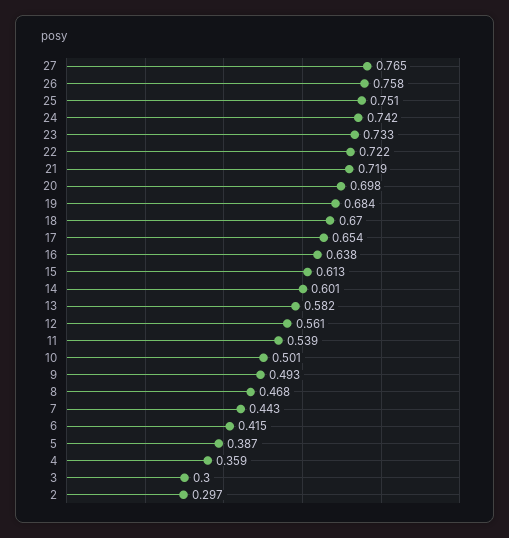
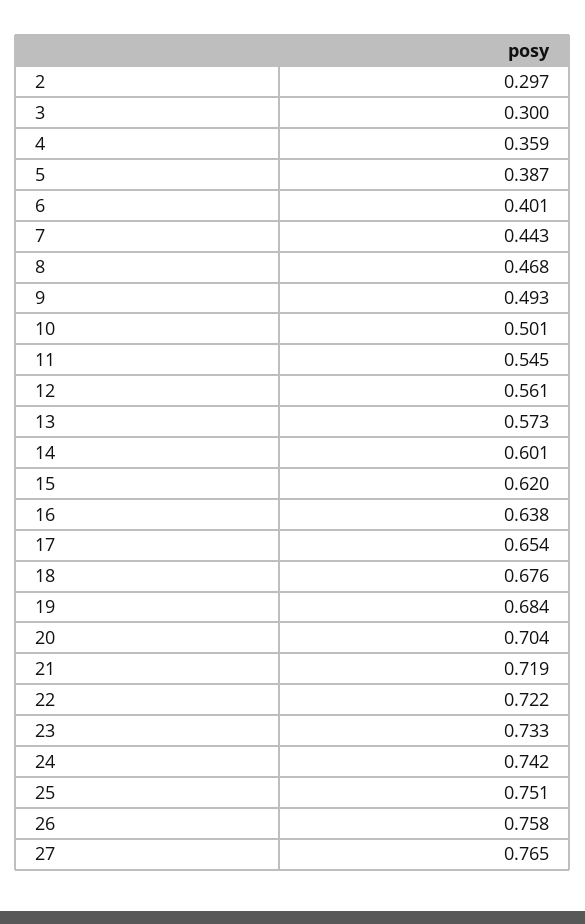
20: 0.698 -> 0.704
18: 0.67 -> 0.676
15: 0.613 -> 0.62
13: 0.582 -> 0.573
11: 0.539 -> 0.545
6: 0.415 -> 0.401

